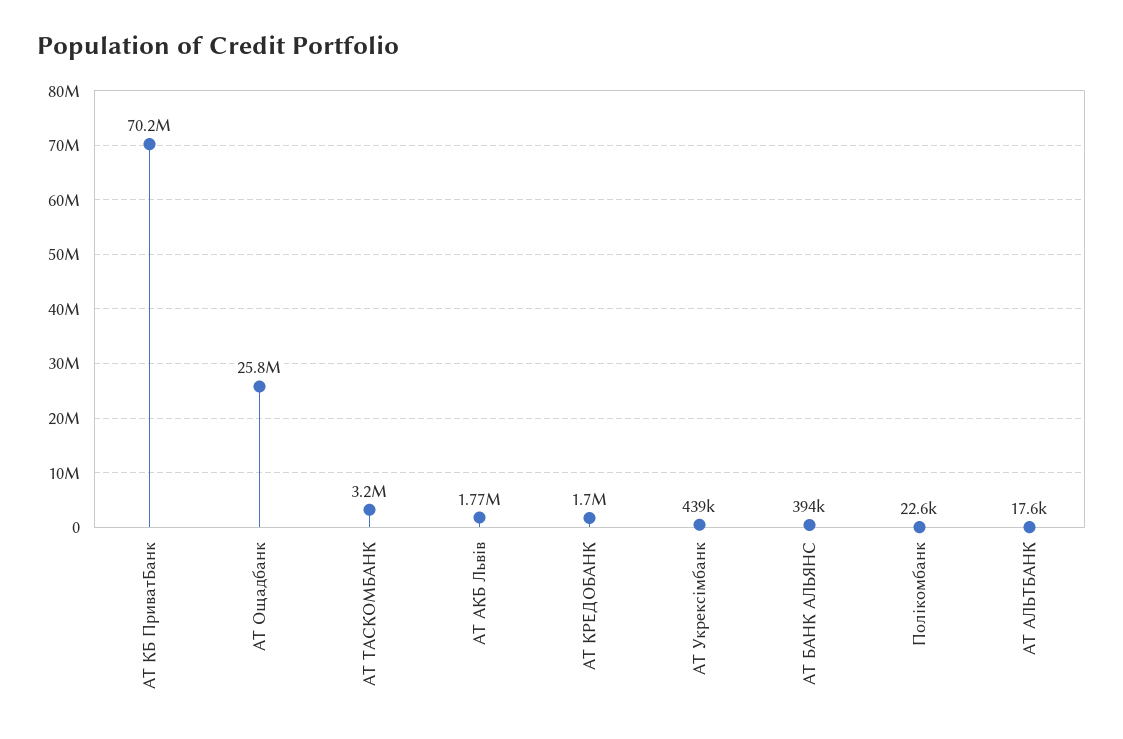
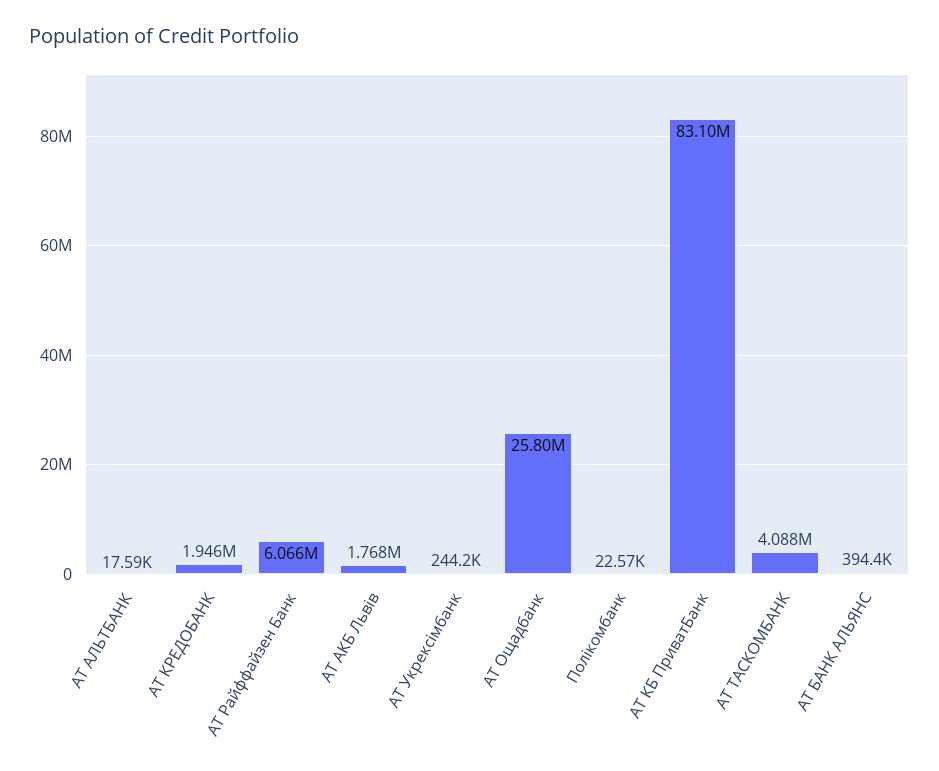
АТ КБ ПриватБанк: 70200000 -> 83100000
АТ ТАСКОМБАНК: 3200000 -> 4088000
АТ КРЕДОБАНК: 1700000 -> 1946000
АТ Укрексімбанк: 439000 -> 244200
АТ Райффайзен Банк: none -> 6066000

